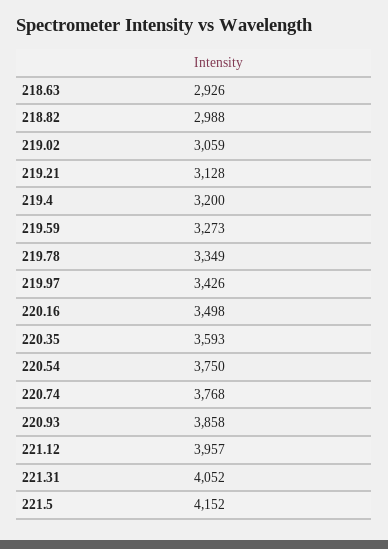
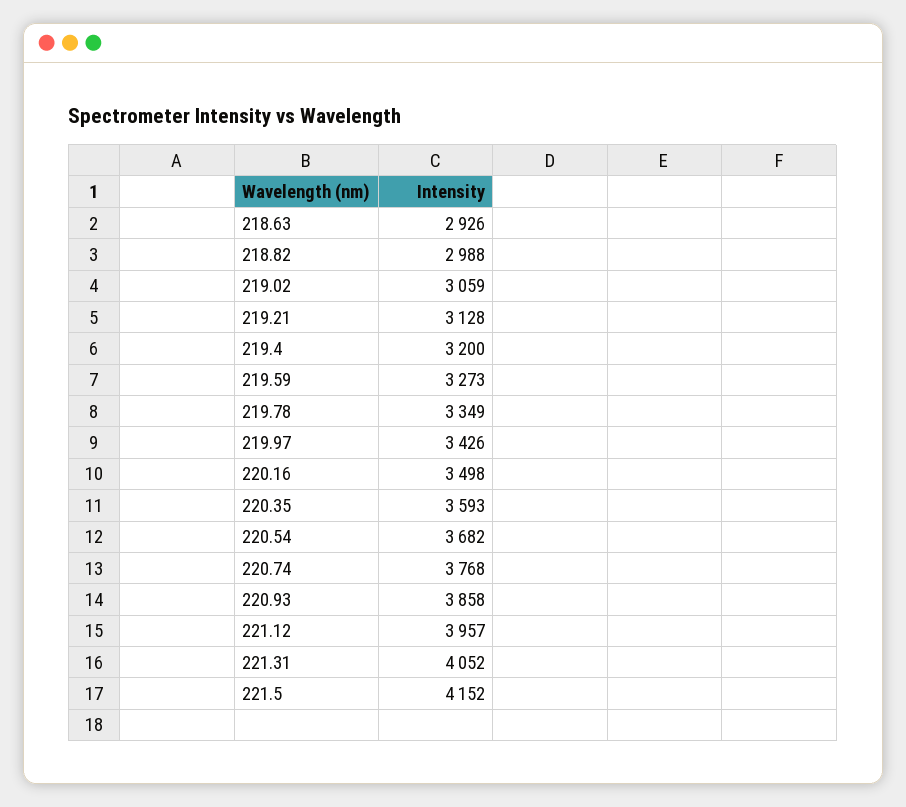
220.54: 3750 -> 3682

